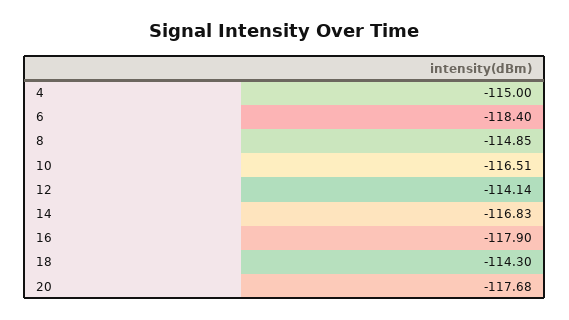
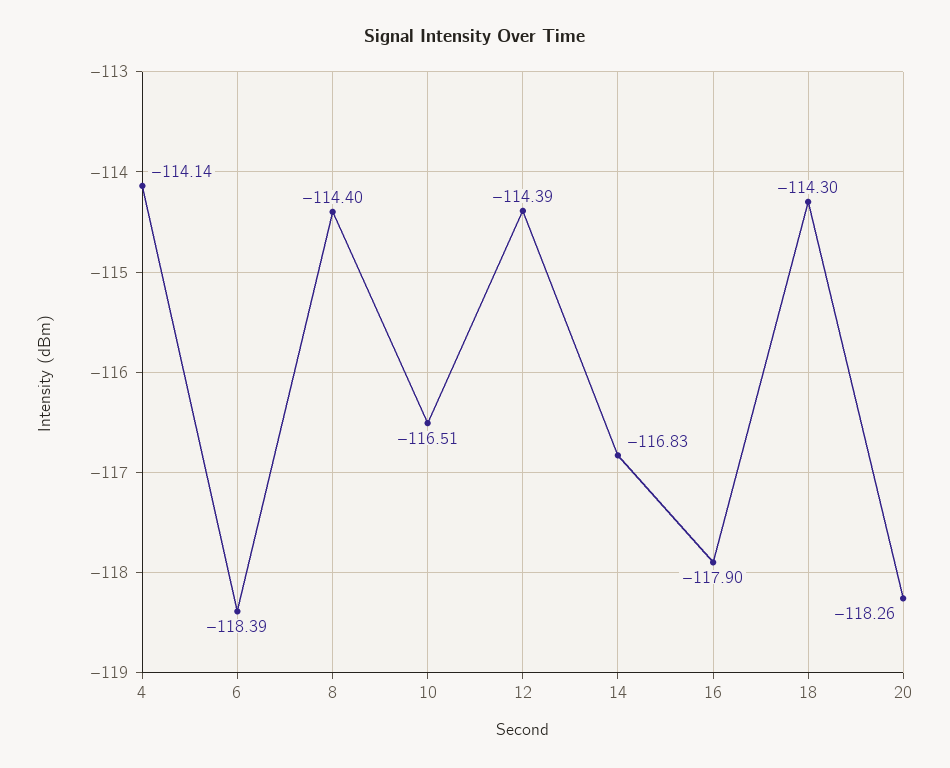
4: -115 -> -114.14
6: -118.4 -> -118.39
8: -114.85 -> -114.4
12: -114.14 -> -114.39
20: -117.68 -> -118.26

